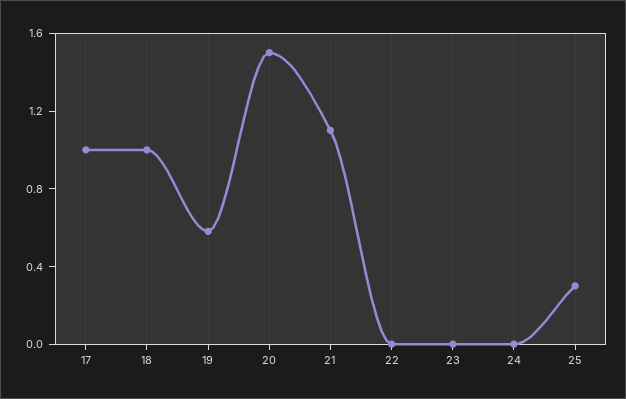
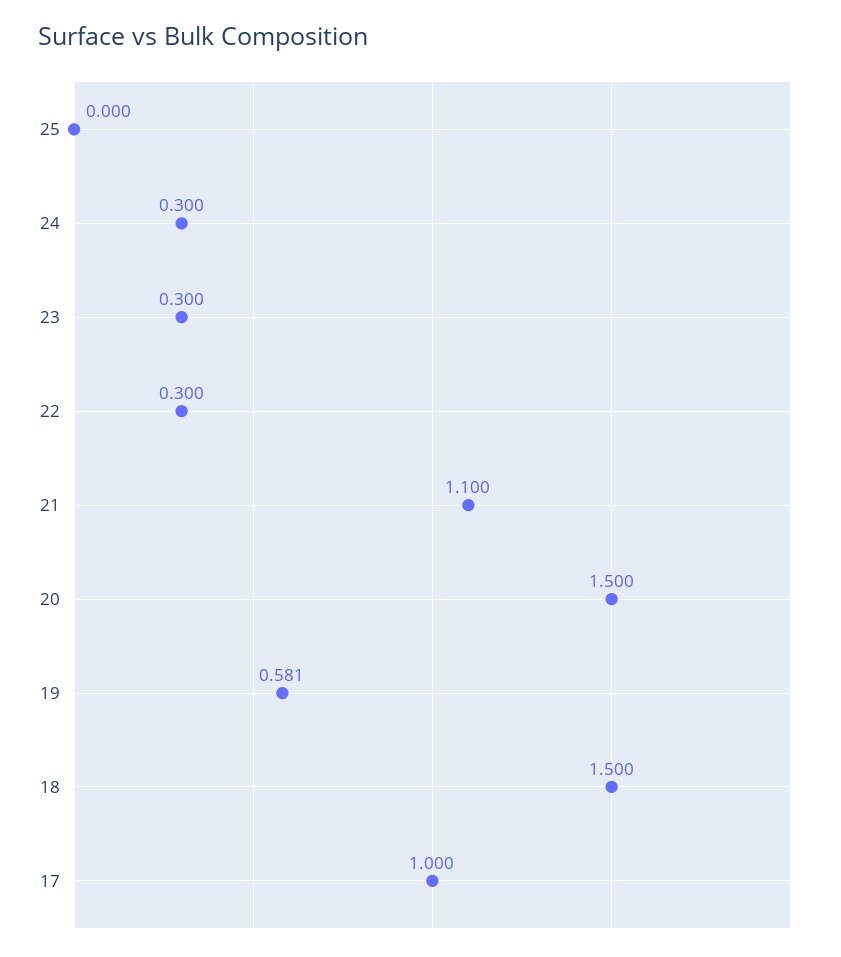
18: 1 -> 1.5
22: 0 -> 0.3
23: 0 -> 0.3
24: 0 -> 0.3
25: 0.3 -> 0

